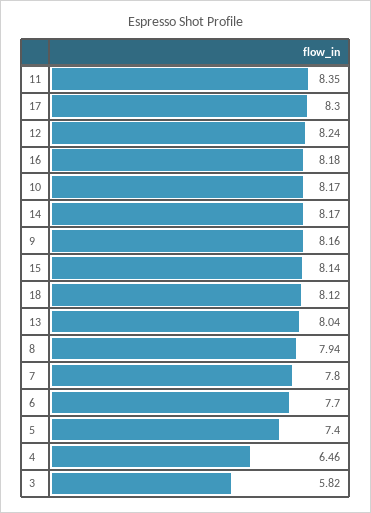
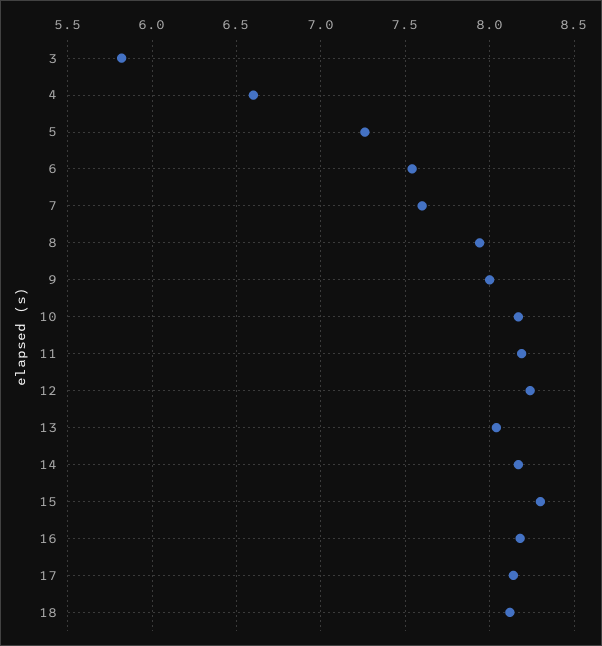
11: 8.35 -> 8.2
17: 8.3 -> 8.15
9: 8.16 -> 8
15: 8.14 -> 8.3
7: 7.8 -> 7.6
6: 7.7 -> 7.55
5: 7.4 -> 7.25
4: 6.46 -> 6.6

